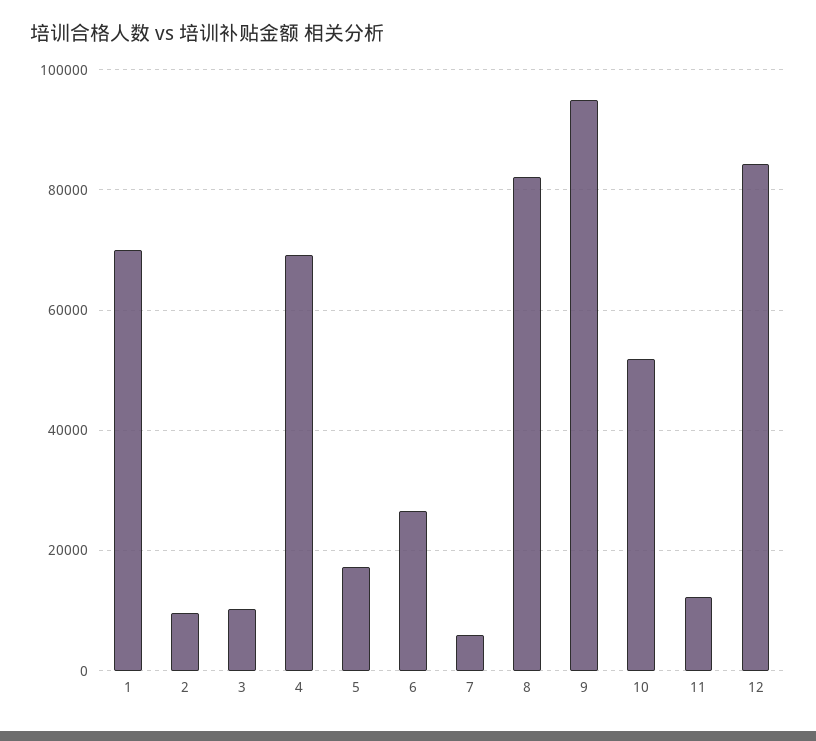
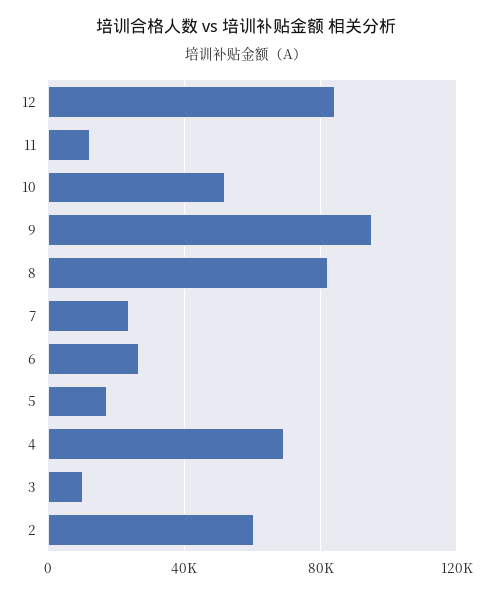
1: 70000 -> none
2: 10000 -> 60000
7: 6000 -> 25000

